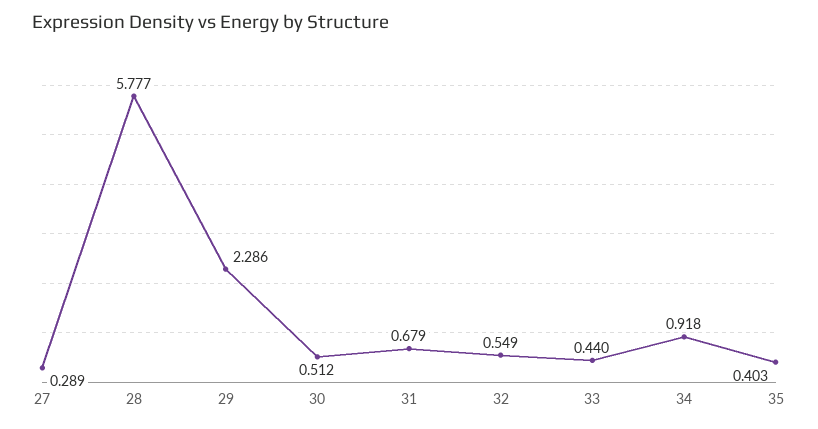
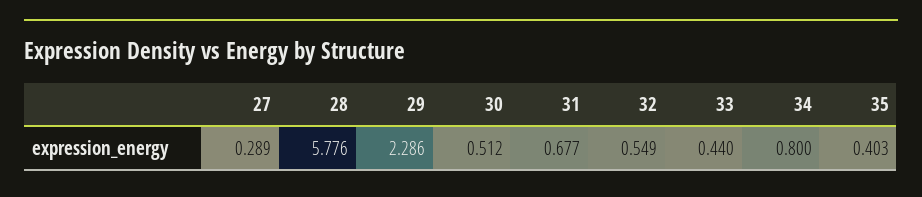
28: 5.777 -> 5.776
31: 0.679 -> 0.677
34: 0.918 -> 0.8

